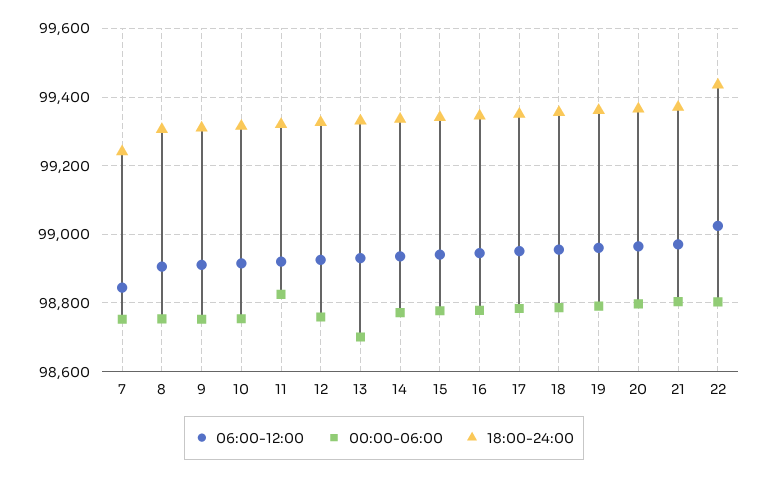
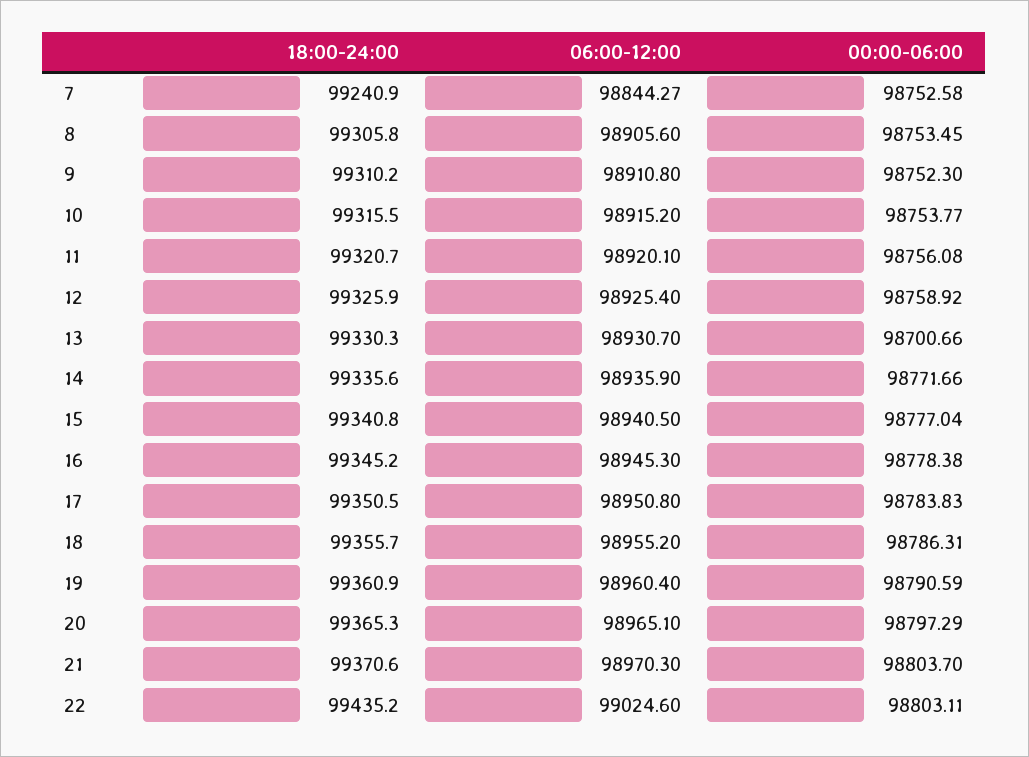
00:00-06:00, 11: 98820 -> 98756.08

